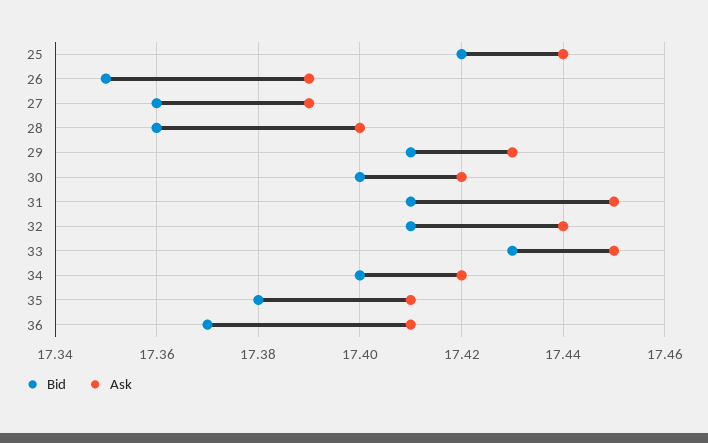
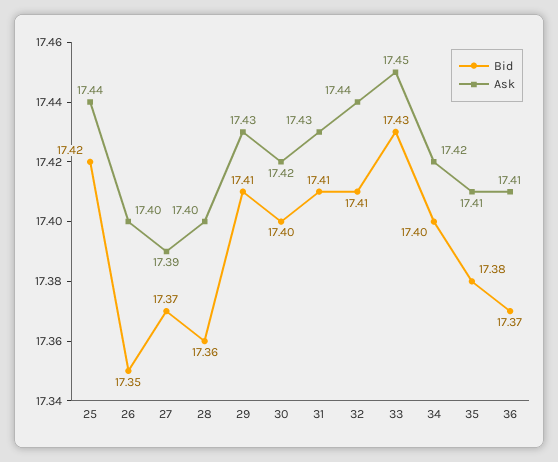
Ask, 26: 17.39 -> 17.4
Bid, 27: 17.36 -> 17.37
Ask, 31: 17.45 -> 17.43

